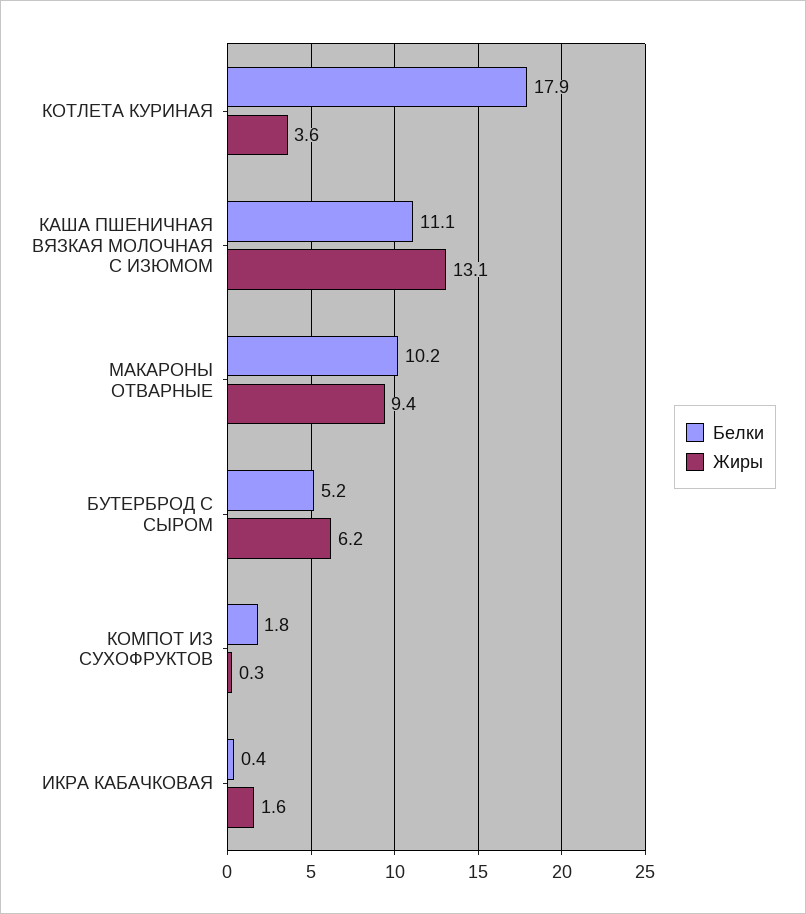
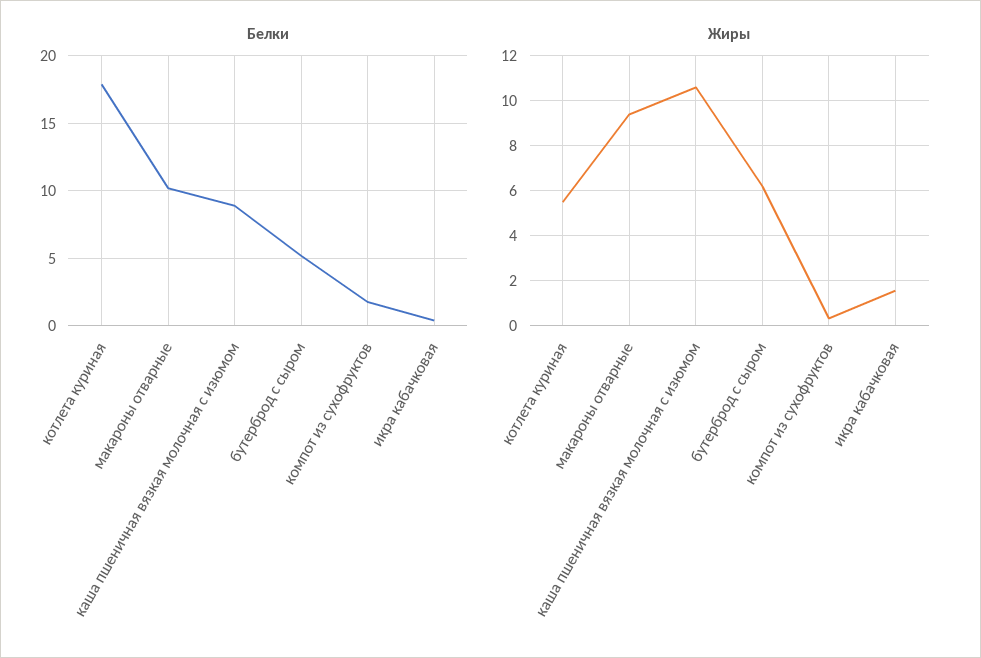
Жиры, КОТЛЕТА КУРИНАЯ: 3.6 -> 5.5
Белки, КАША ПШЕНИЧНАЯ ВЯЗКАЯ МОЛОЧНАЯ С ИЗЮМОМ: 11.1 -> 9
Жиры, КАША ПШЕНИЧНАЯ ВЯЗКАЯ МОЛОЧНАЯ С ИЗЮМОМ: 13.1 -> 10.5

